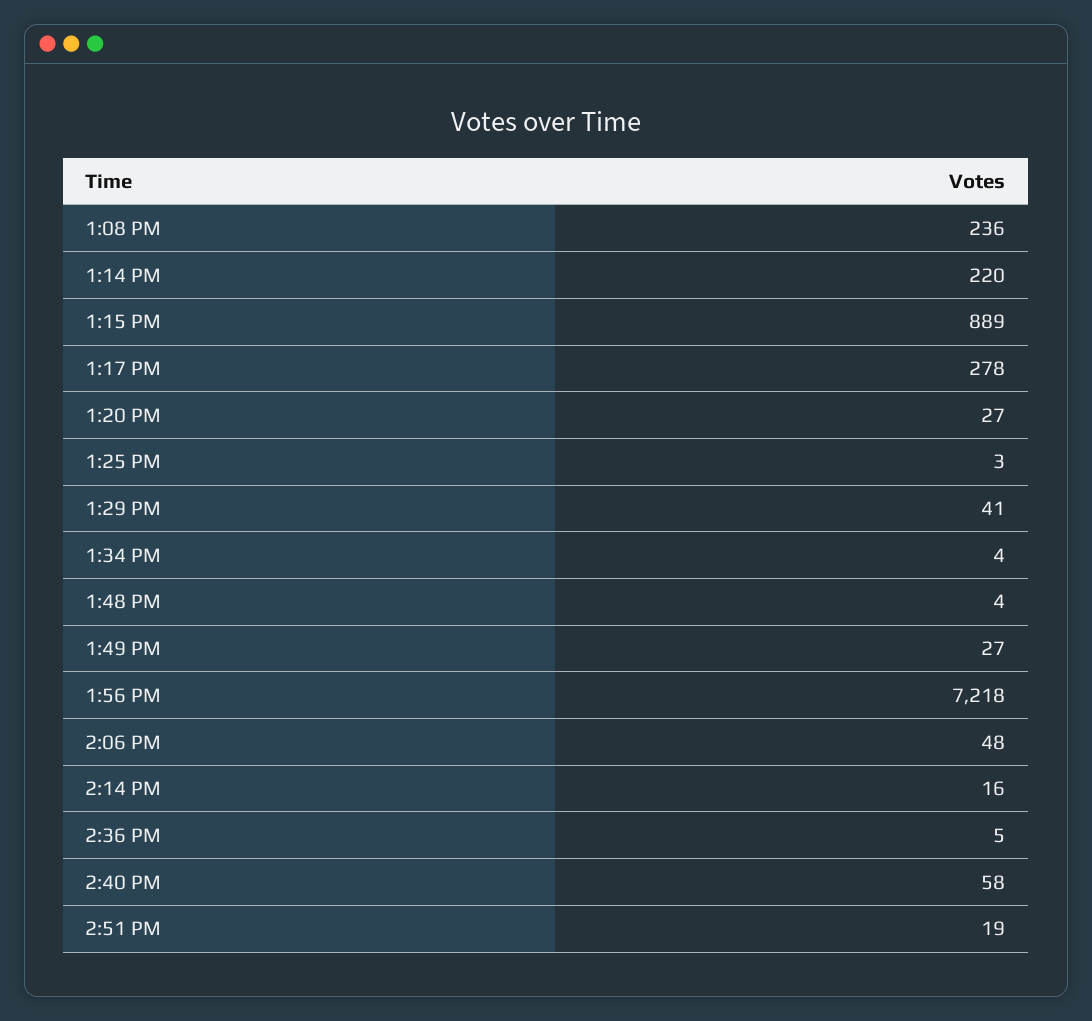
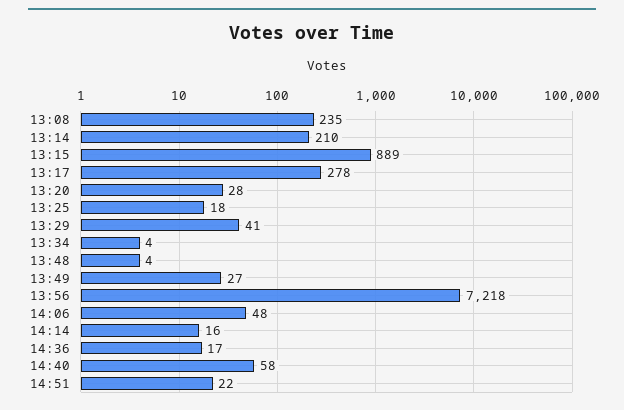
1:08 PM: 236 -> 235
1:14 PM: 220 -> 210
1:20 PM: 27 -> 28
1:25 PM: 3 -> 18
2:36 PM: 5 -> 17
2:51 PM: 19 -> 22

